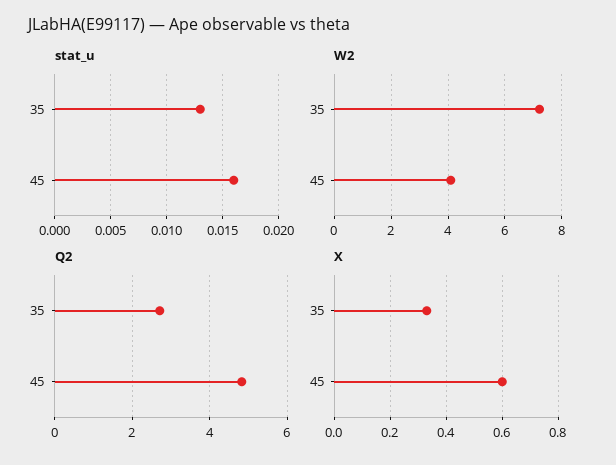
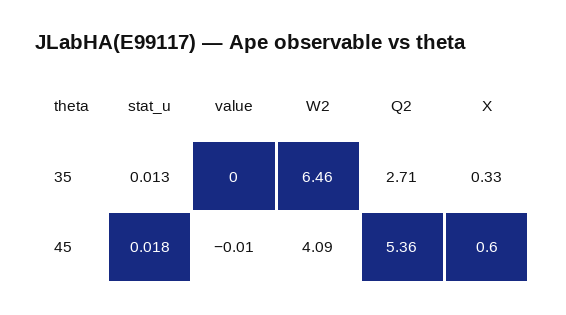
stat_u, 45: 0.016 -> 0.018
W2, 35: 7.25 -> 6.46
Q2, 45: 4.8 -> 5.36
value, 35: none -> 0
value, 45: none -> -0.01

